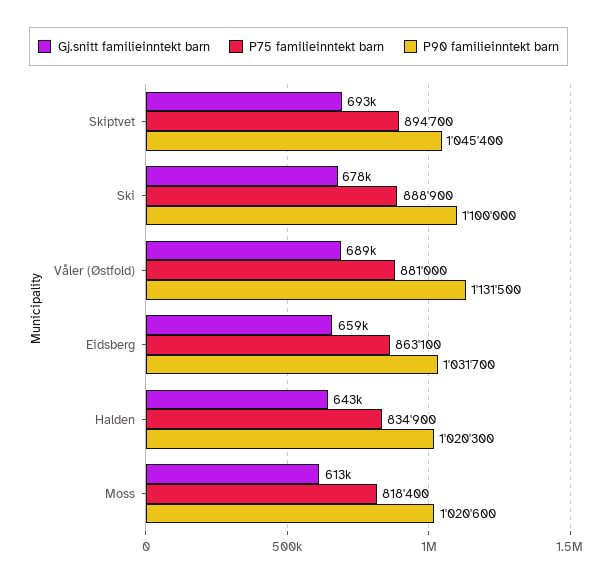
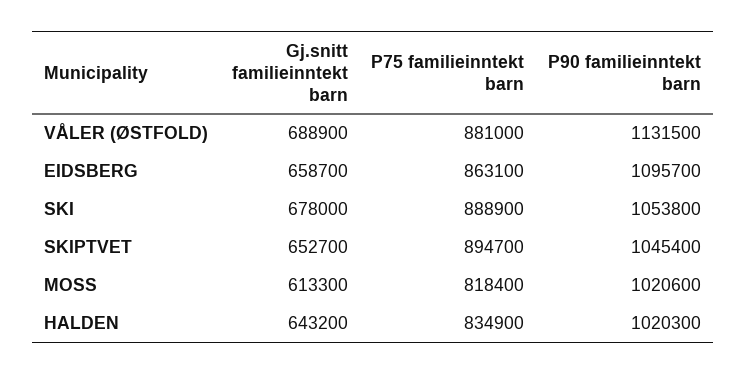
Gj.snitt familieinntekt barn, Skiptvet: 693000 -> 652700
P90 familieinntekt barn, Ski: 1100000 -> 1053800
P90 familieinntekt barn, Eidsberg: 1031700 -> 1095700

